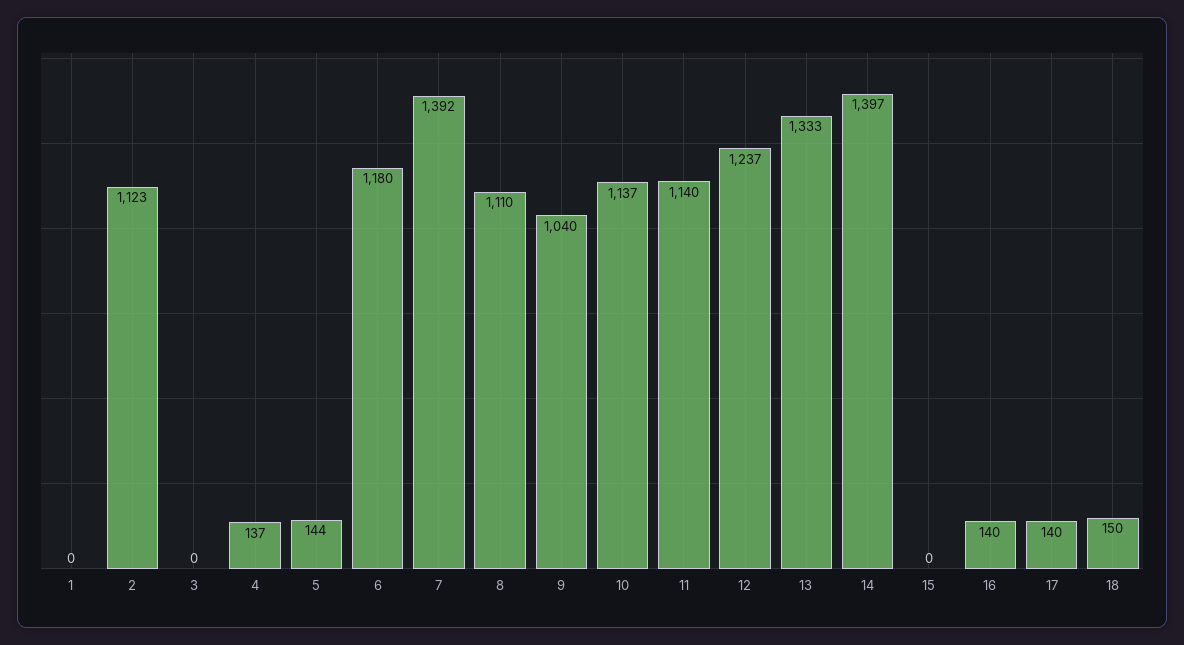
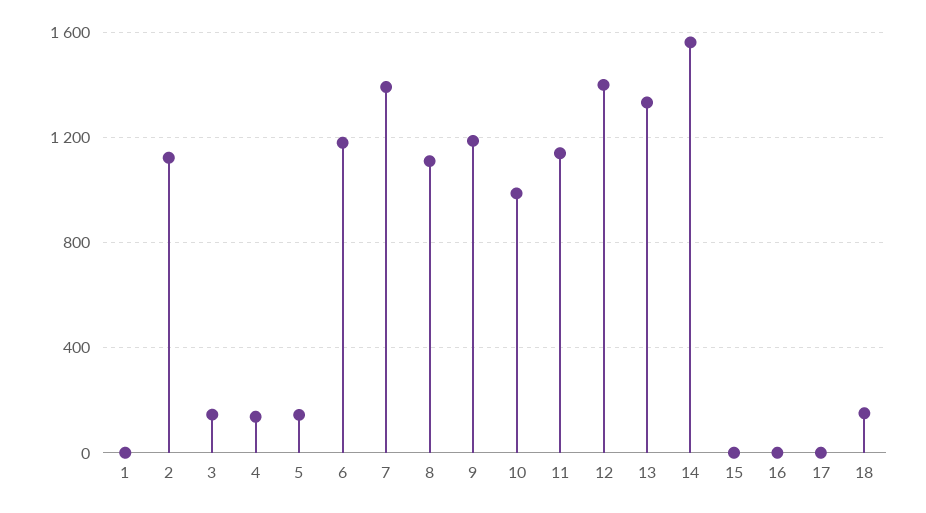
3: 0 -> 150
9: 1040 -> 1200
10: 1137 -> 1000
12: 1237 -> 1400
14: 1397 -> 1550
16: 140 -> 0
17: 140 -> 0

